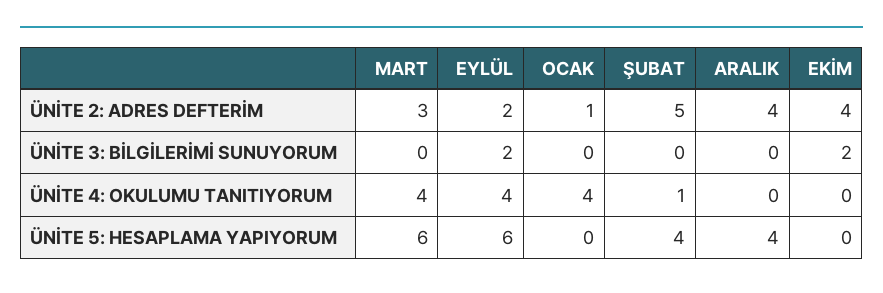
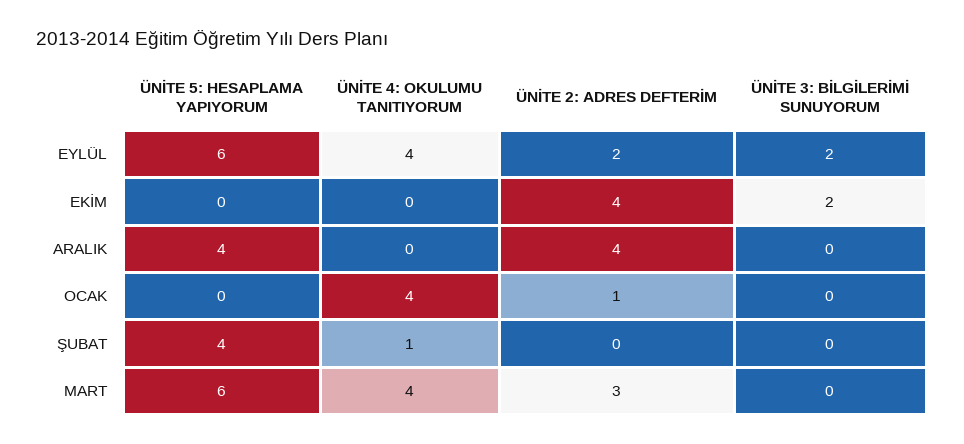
ŞUBAT, ÜNİTE 2: ADRES DEFTERİM: 5 -> 0

